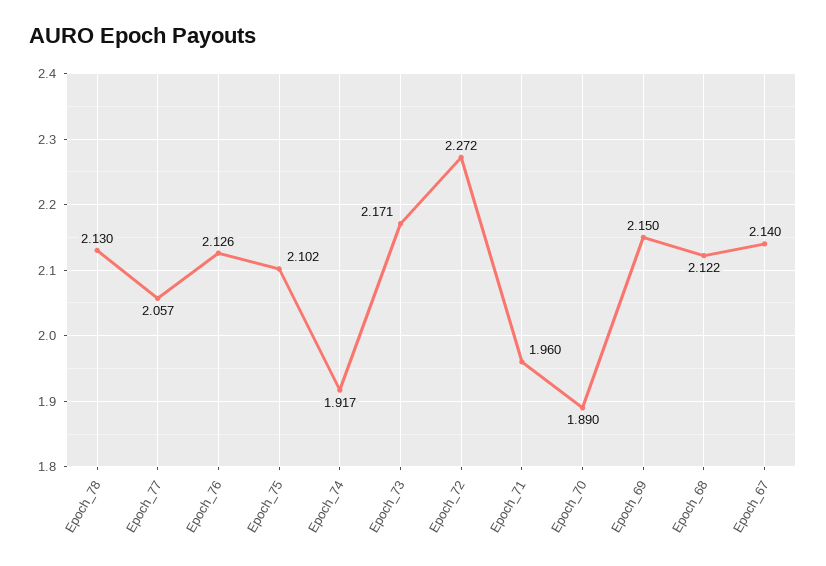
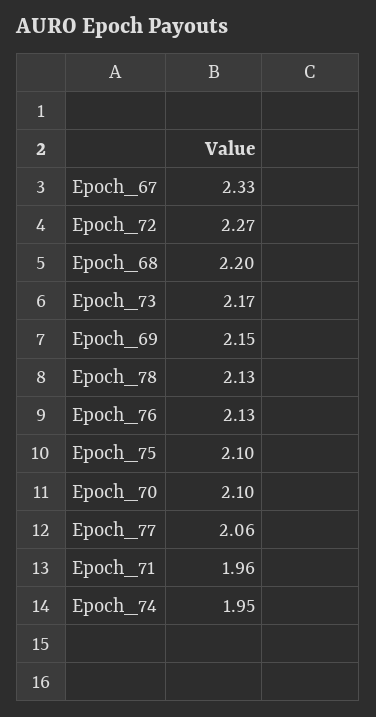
Epoch_74: 1.917 -> 1.95
Epoch_70: 1.89 -> 2.1
Epoch_68: 2.122 -> 2.2
Epoch_67: 2.14 -> 2.33

